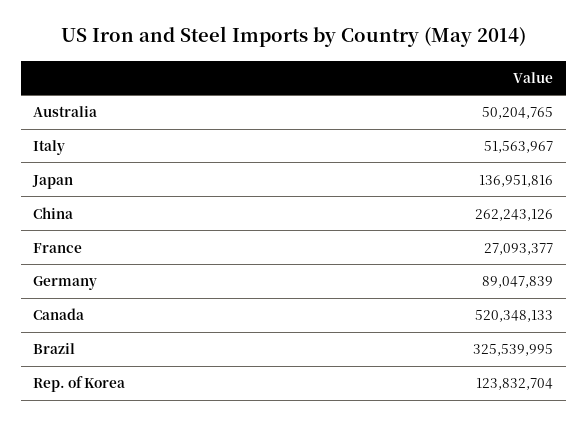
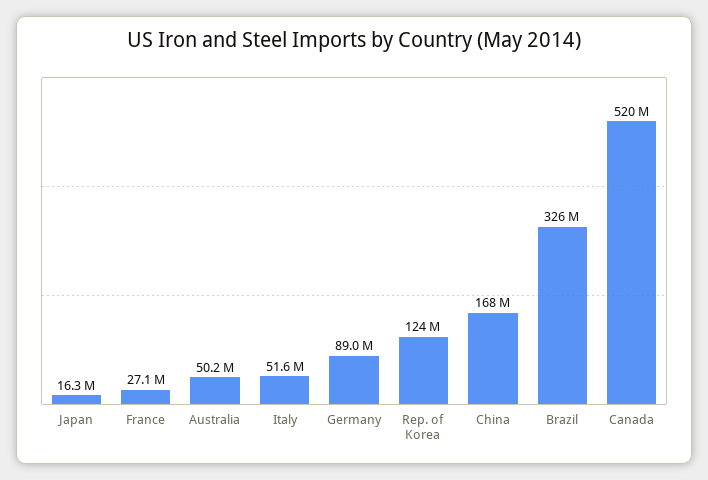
Japan: 136951816 -> 16300000
China: 262243126 -> 168000000

